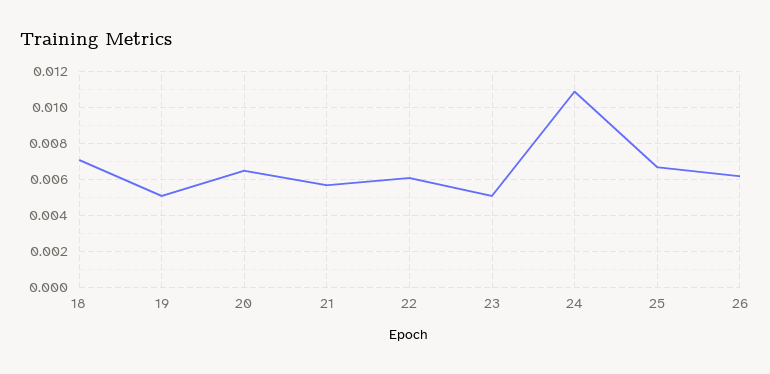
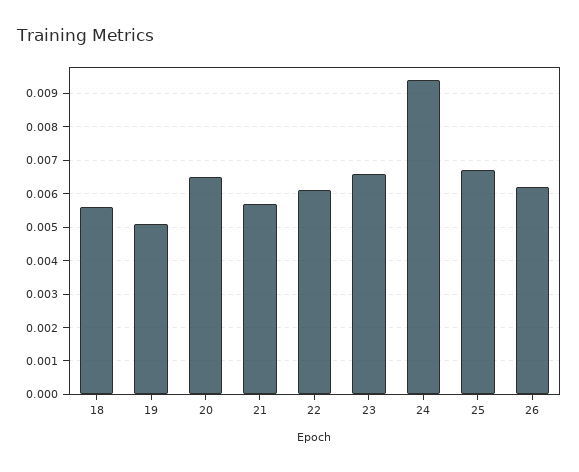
18: 0.007 -> 0.0055
23: 0.005 -> 0.0065
24: 0.011 -> 0.0095

